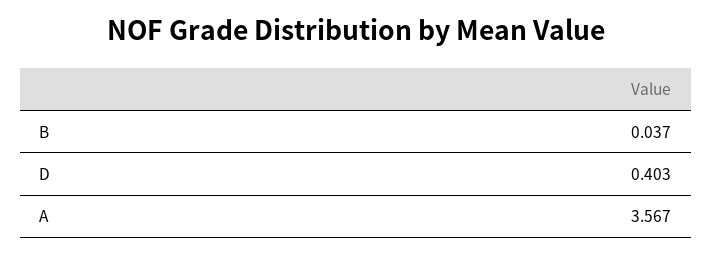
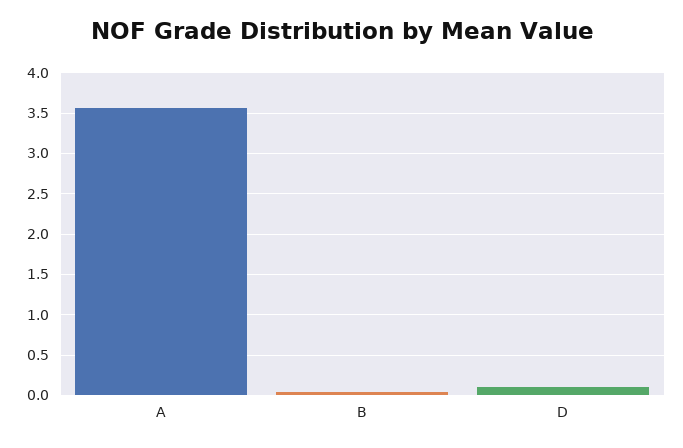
D: 0.403 -> 0.1

